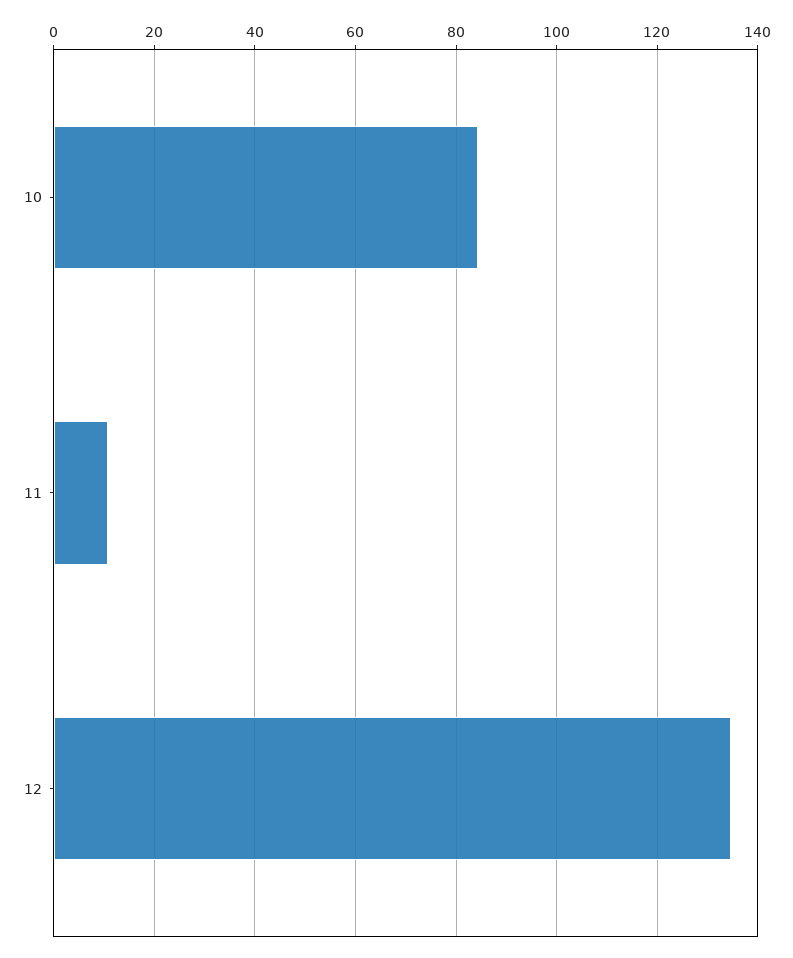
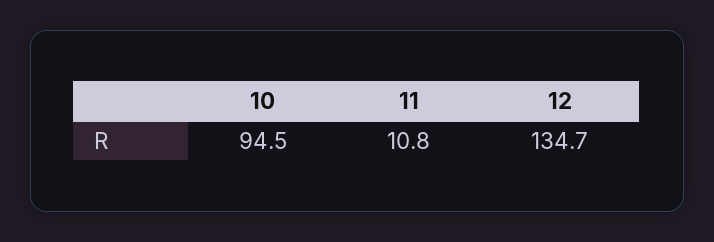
10: 84 -> 94.5

